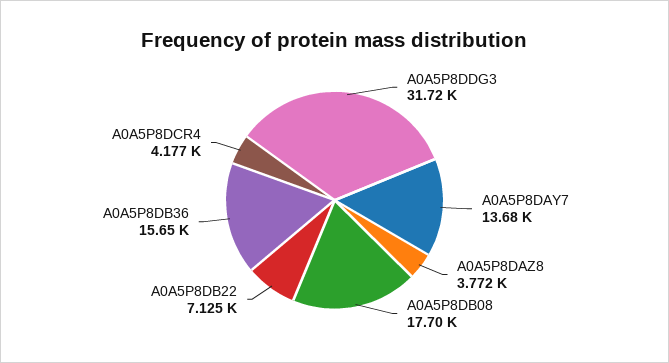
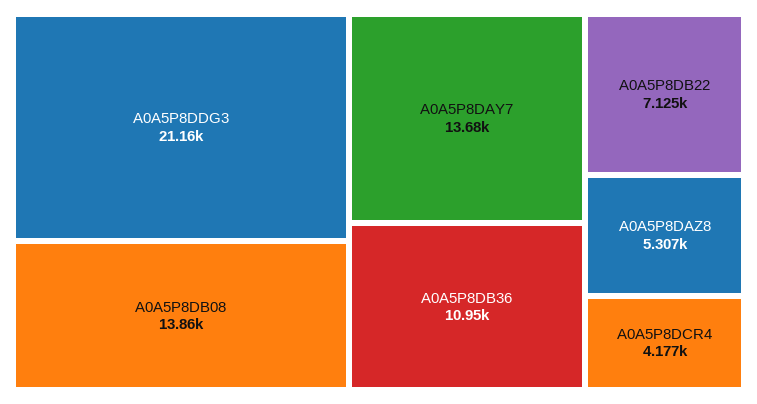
A0A5P8DDG3: 31720 -> 21160
A0A5P8DAZ8: 3772 -> 5307
A0A5P8DB08: 17700 -> 13860
A0A5P8DB36: 15650 -> 10950

